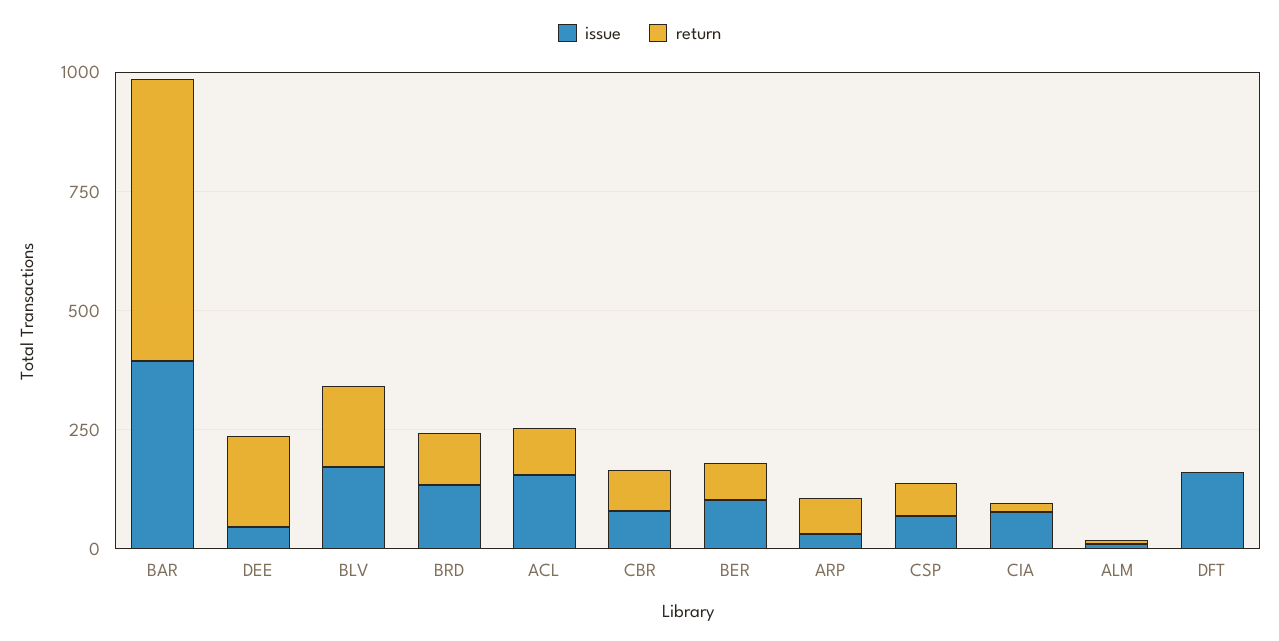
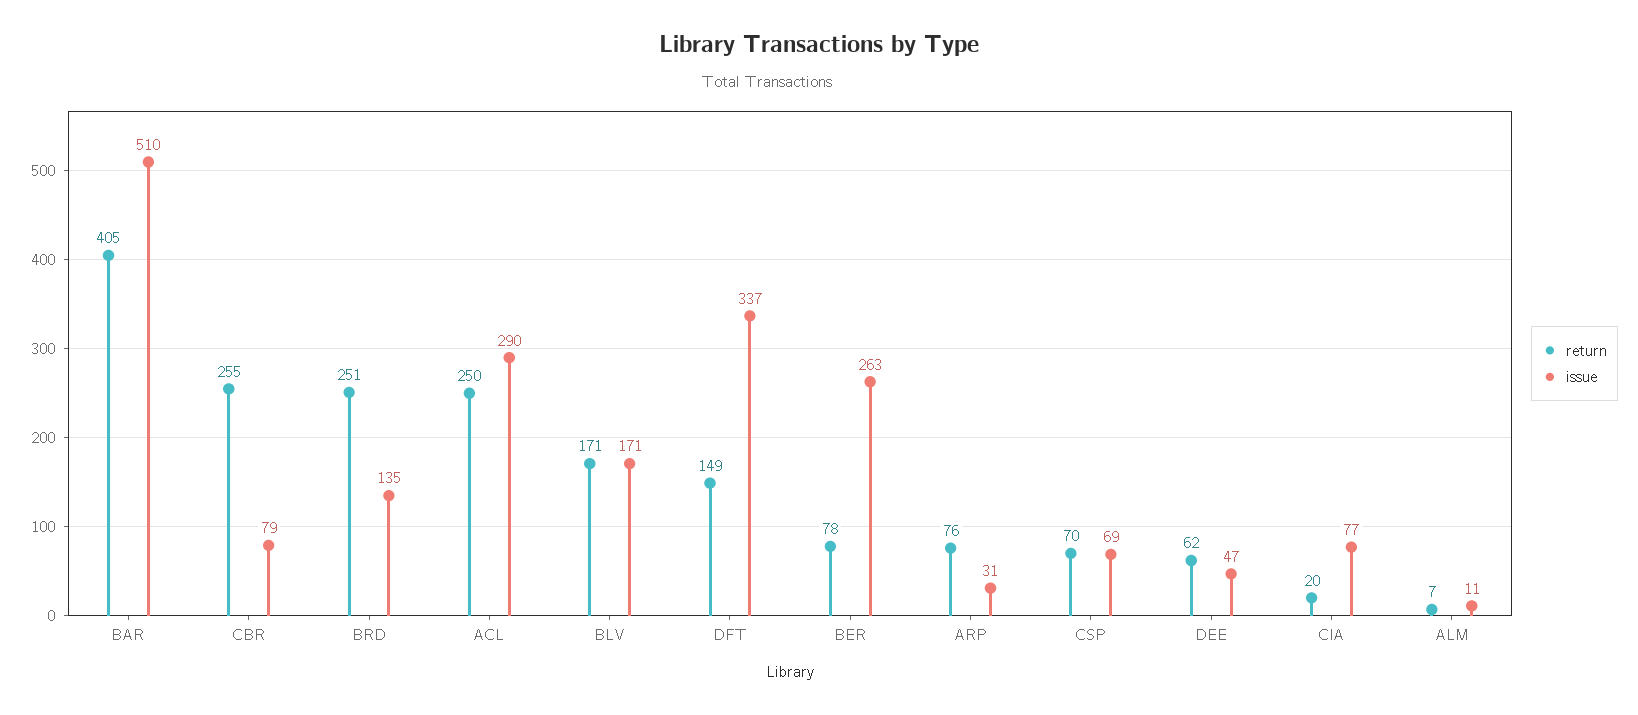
issue, BAR: 400 -> 510
return, BAR: 600 -> 405
return, DEE: 200 -> 62
return, BRD: 100 -> 251
issue, ACL: 150 -> 290
return, ACL: 100 -> 250
return, CBR: 100 -> 255
issue, BER: 100 -> 263
issue, DFT: 150 -> 337
return, DFT: 0 -> 149

